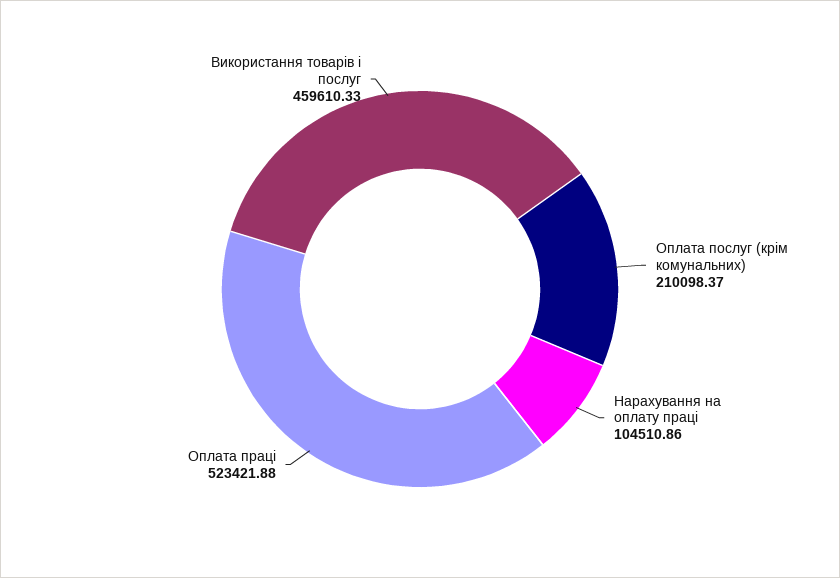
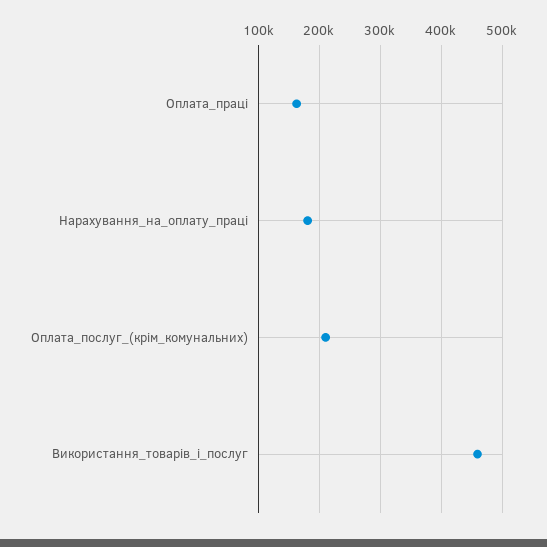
Нарахування на оплату праці: 104510.86 -> 180000
Оплата праці: 523421.88 -> 160000

